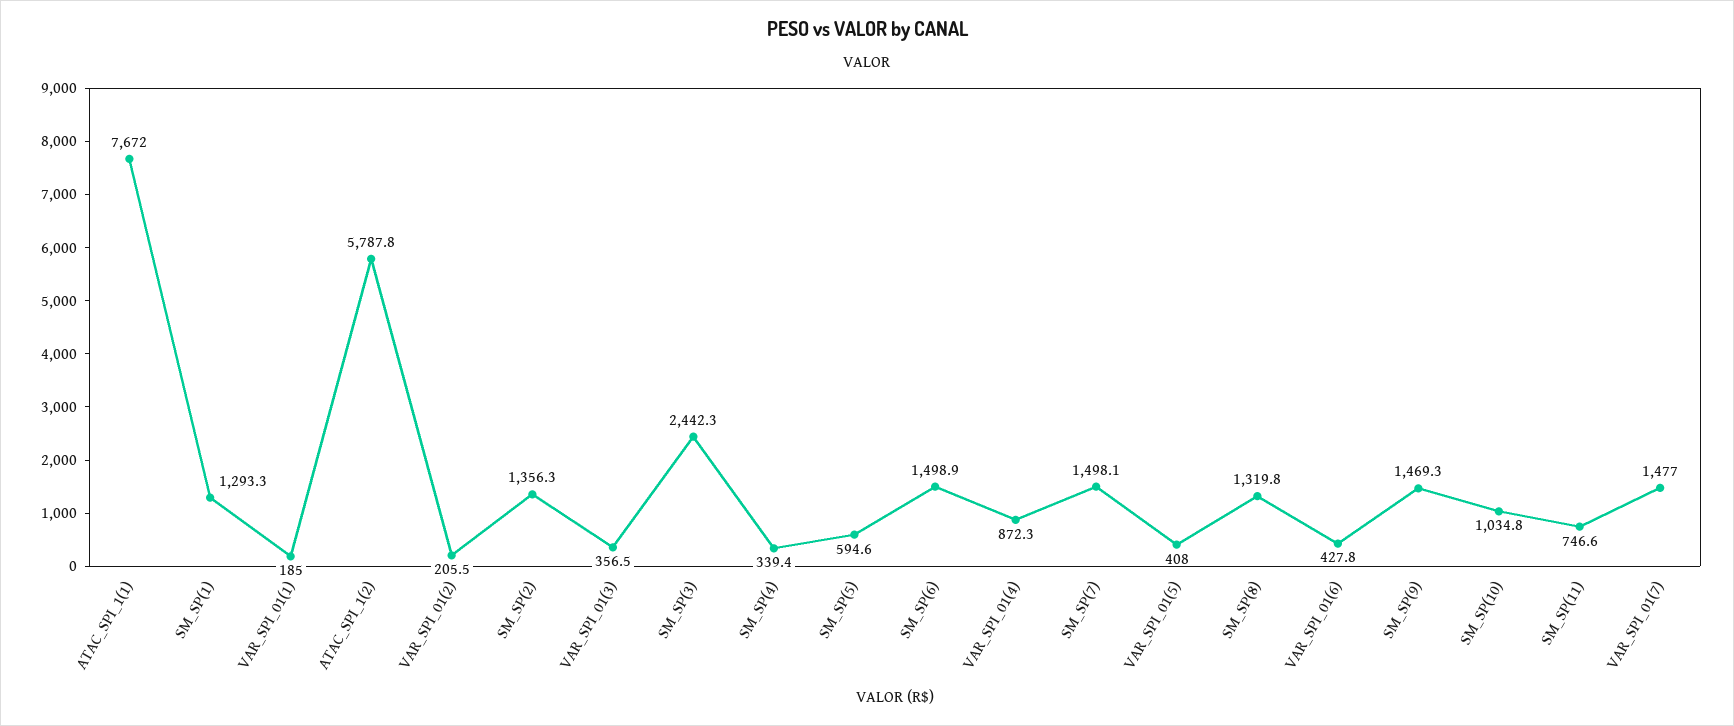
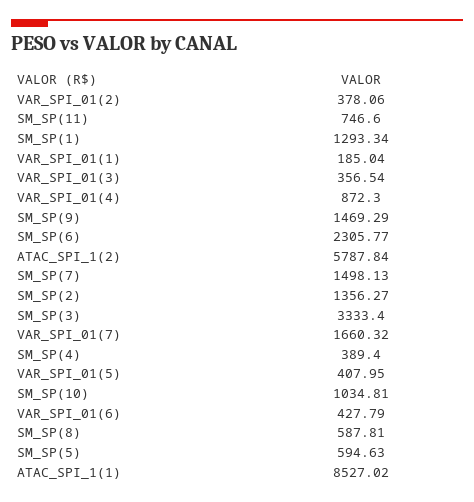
ATAC_SPI_1(1): 7672 -> 8527.02
VAR_SPI_01(2): 205.5 -> 378.06
SM_SP(3): 2442.3 -> 3333.4
SM_SP(4): 339.4 -> 389.4
SM_SP(6): 1498.9 -> 2305.77
SM_SP(8): 1319.8 -> 587.81
VAR_SPI_01(7): 1477 -> 1660.32

